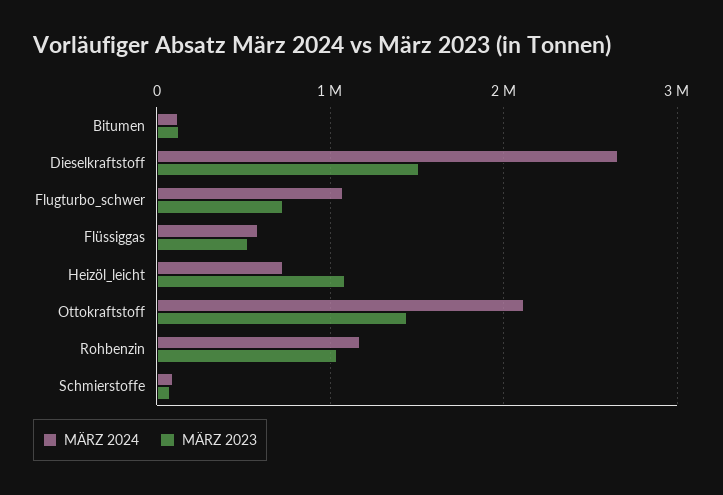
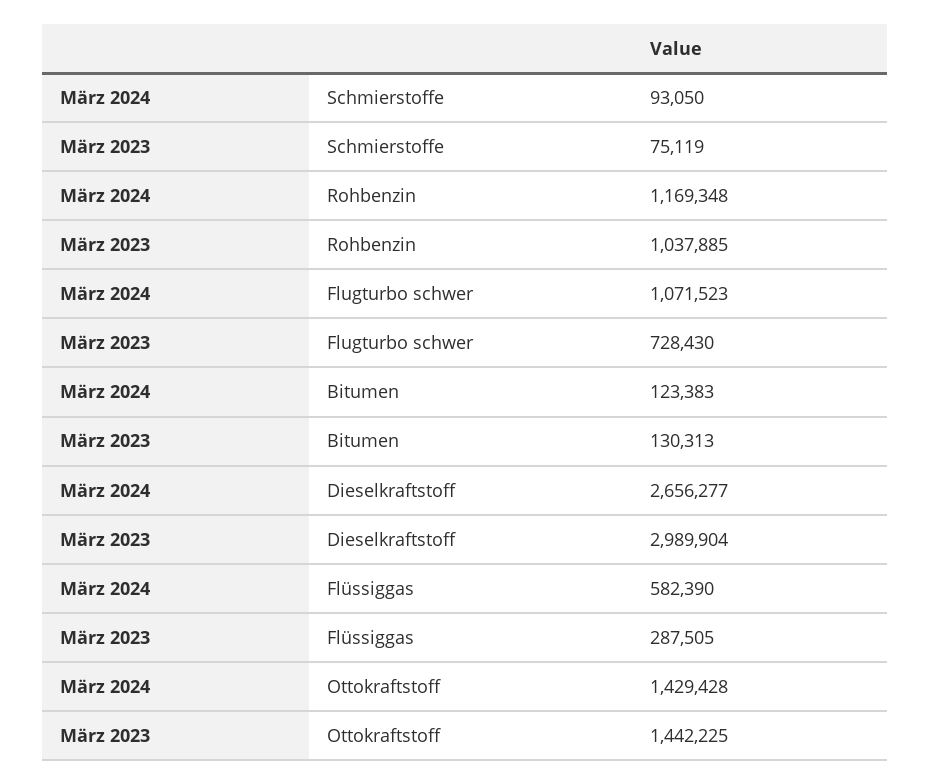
MÄRZ 2023, Dieselkraftstoff: 1500000 -> 2989904
MÄRZ 2023, Flüssiggas: 500000 -> 287505
MÄRZ 2024, Heizöl_leicht: 700000 -> none
MÄRZ 2023, Heizöl_leicht: 1100000 -> none
MÄRZ 2024, Ottokraftstoff: 2100000 -> 1429428

